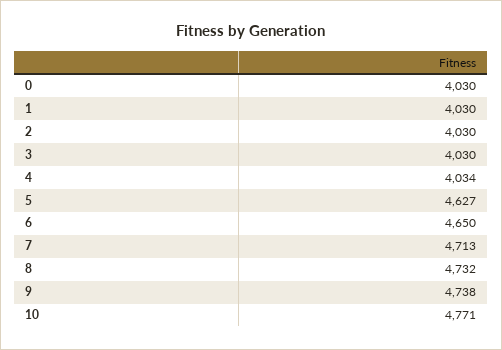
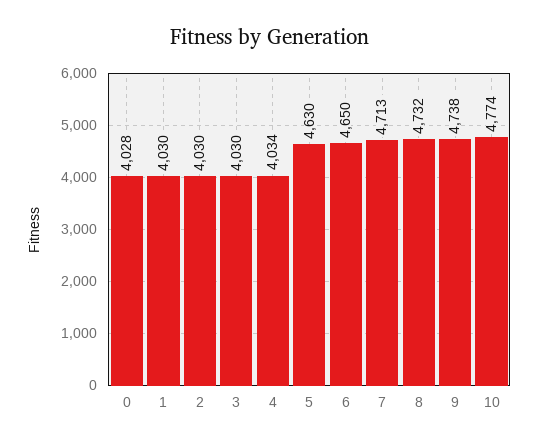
0: 4030 -> 4028
5: 4627 -> 4630
10: 4771 -> 4774

